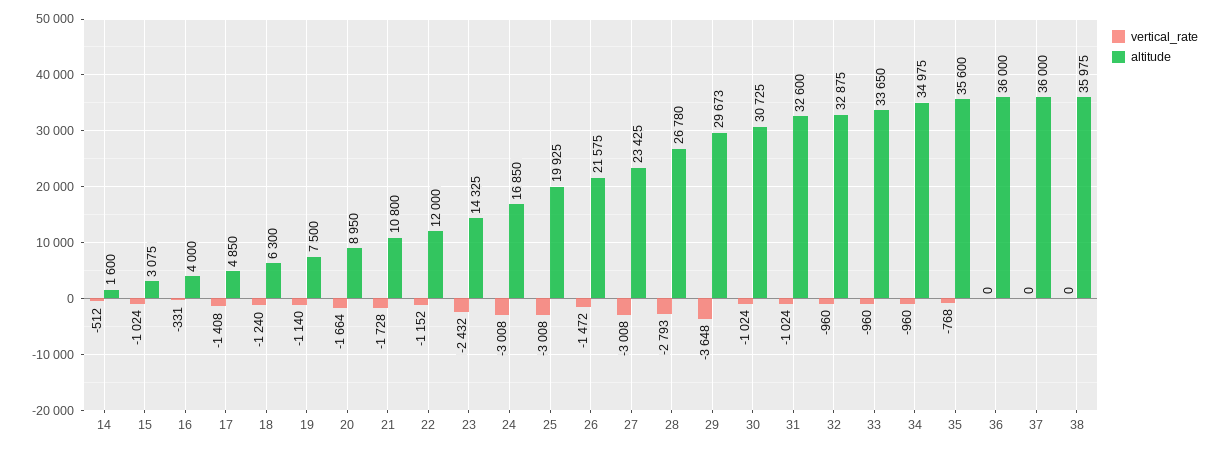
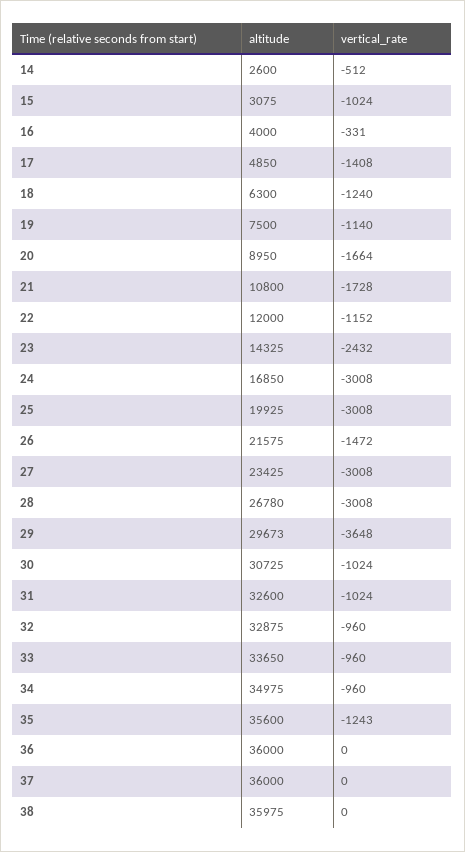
altitude, 14: 1600 -> 2600
vertical_rate, 28: -2793 -> -3008
vertical_rate, 35: -768 -> -1243

